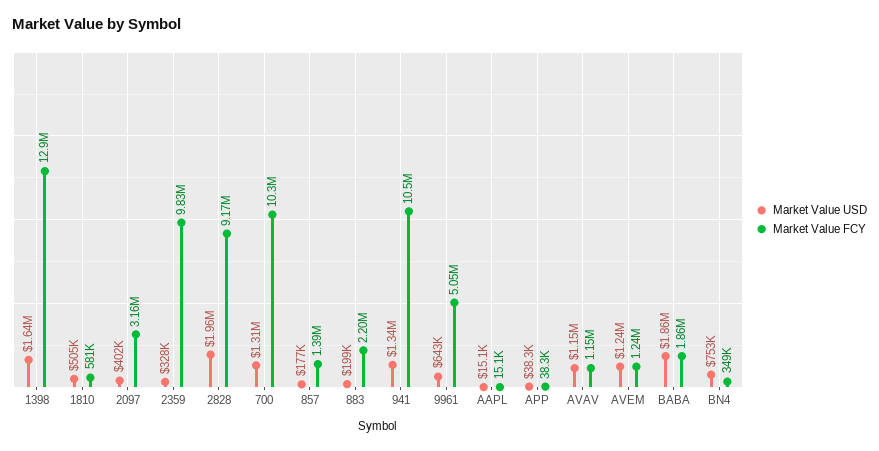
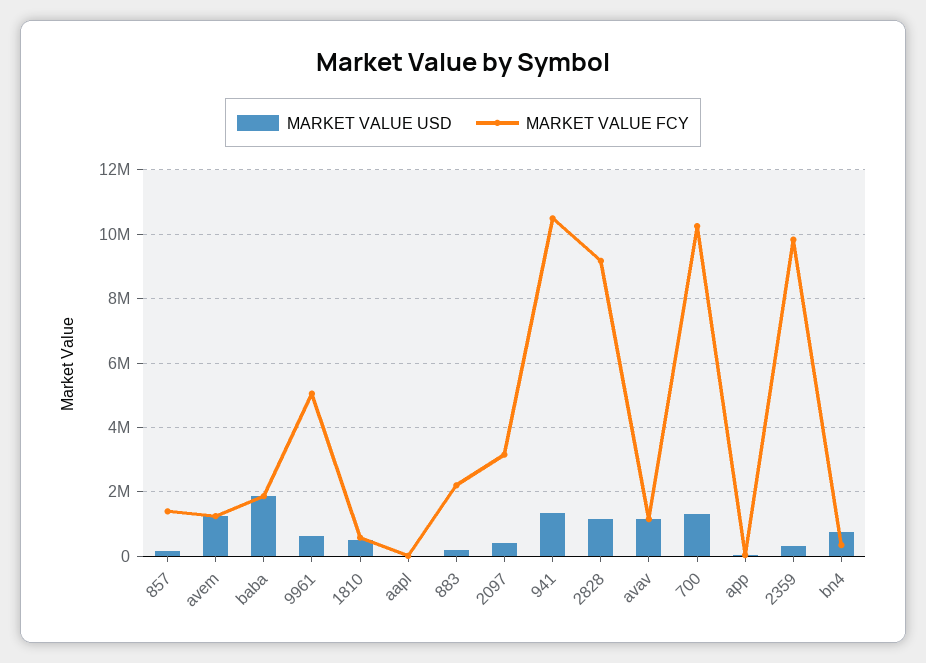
Market Value USD, 1398: 1640000 -> none
Market Value FCY, 1398: 12900000 -> none
Market Value USD, 2828: 1960000 -> 1200000

